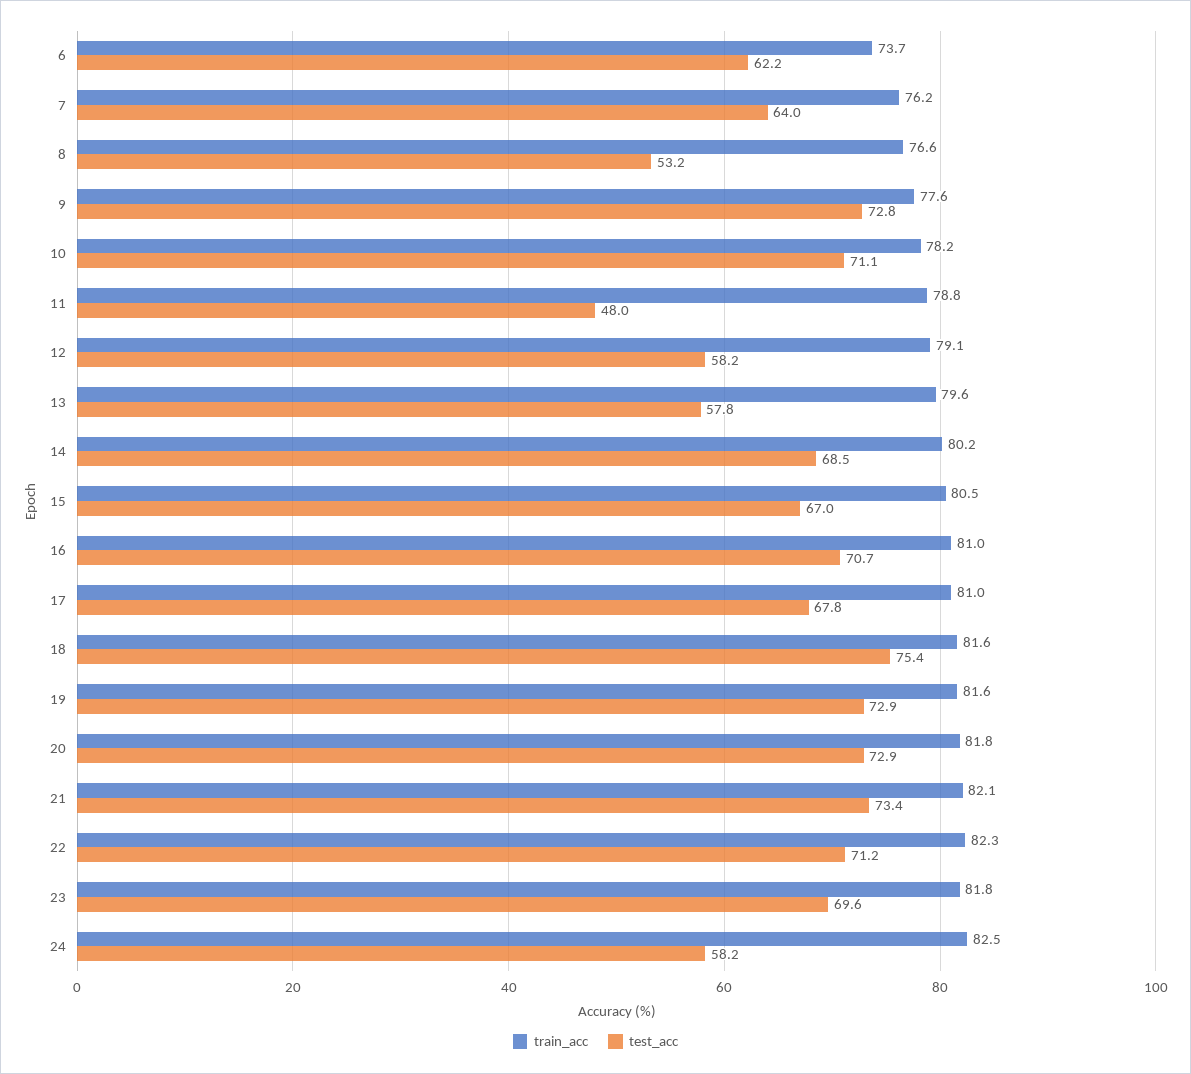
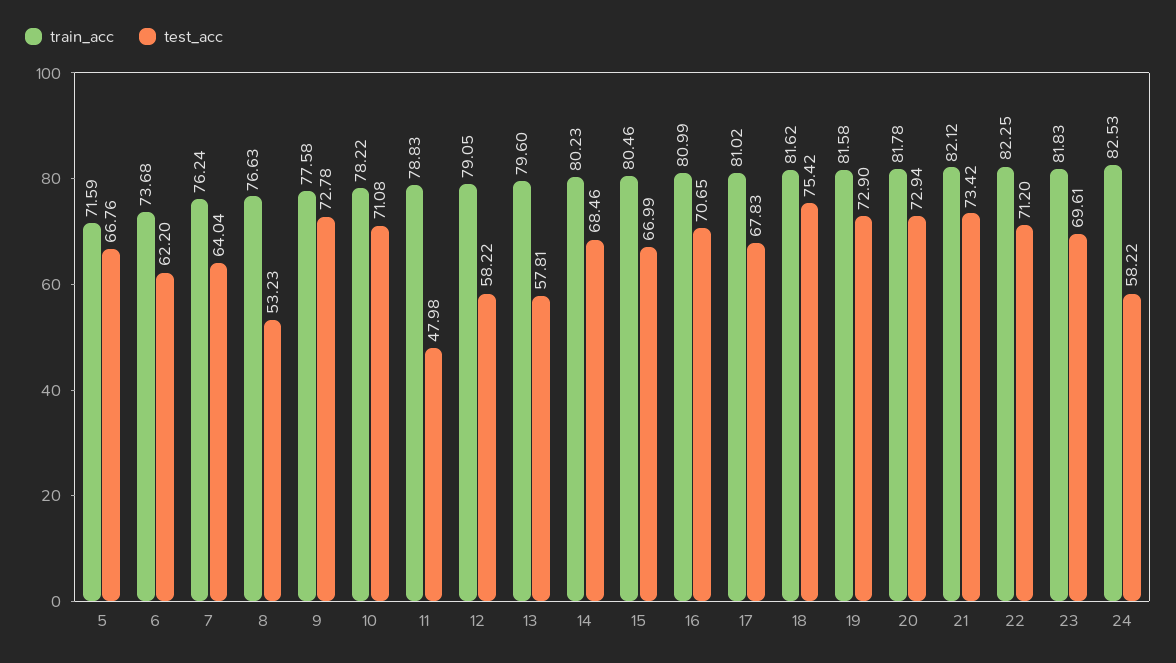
train_acc, 5: none -> 71.59
test_acc, 5: none -> 66.76

